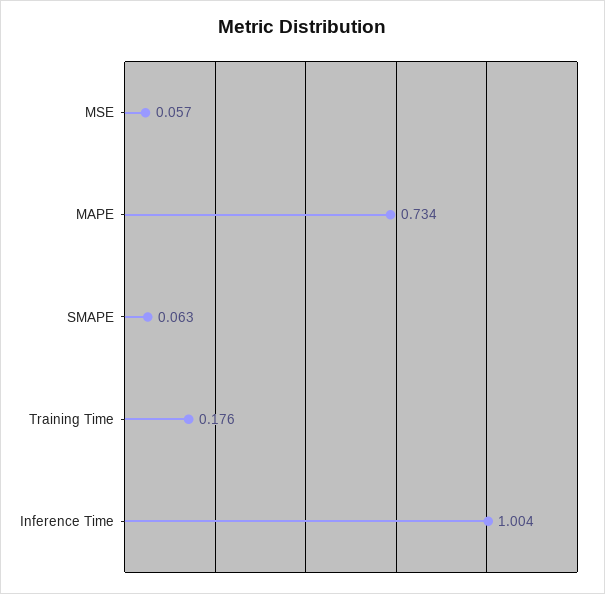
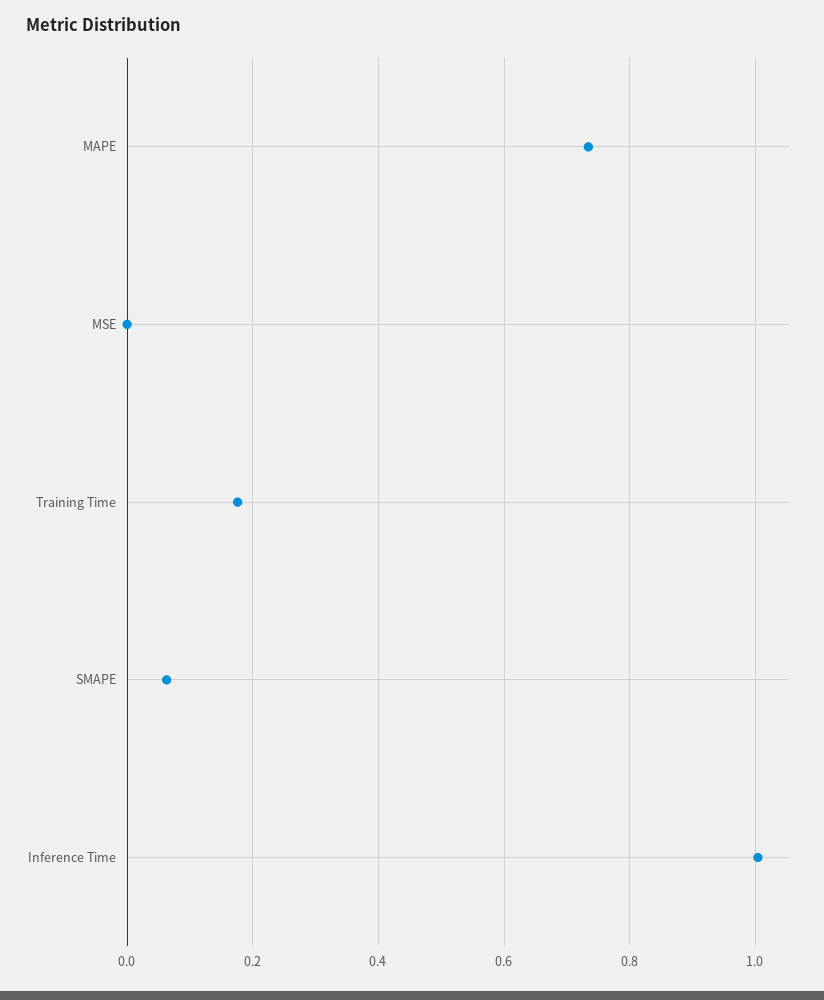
MSE: 0.057 -> 0

